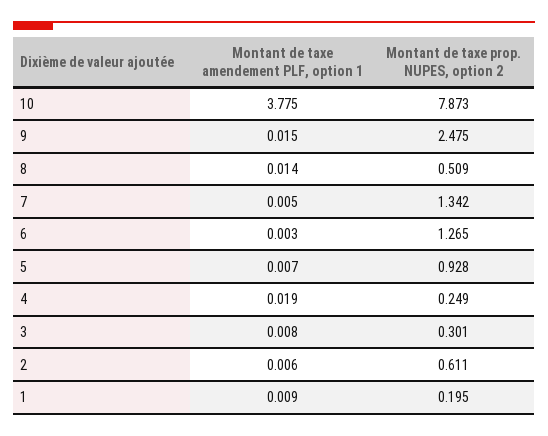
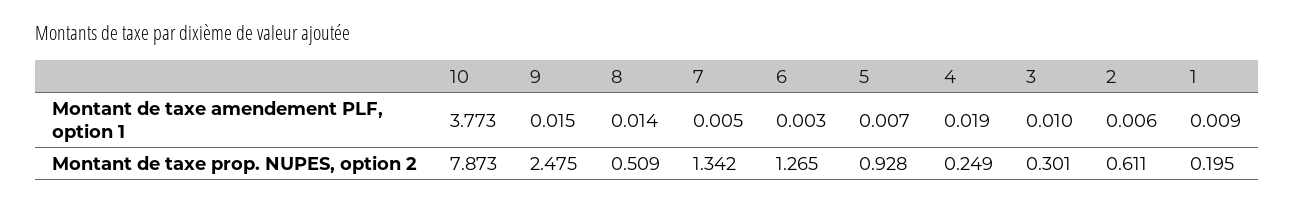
Montant de taxe amendement PLF, option 1, 10: 3.775 -> 3.773
Montant de taxe amendement PLF, option 1, 3: 0.008 -> 0.01

